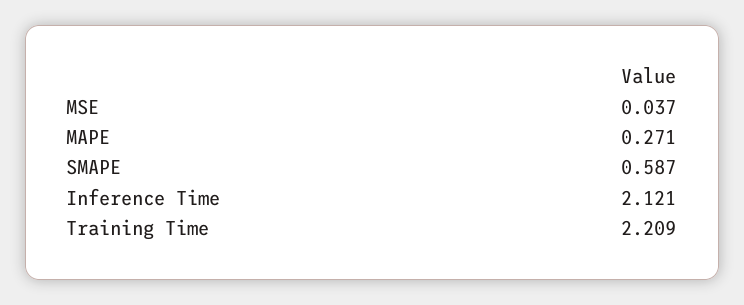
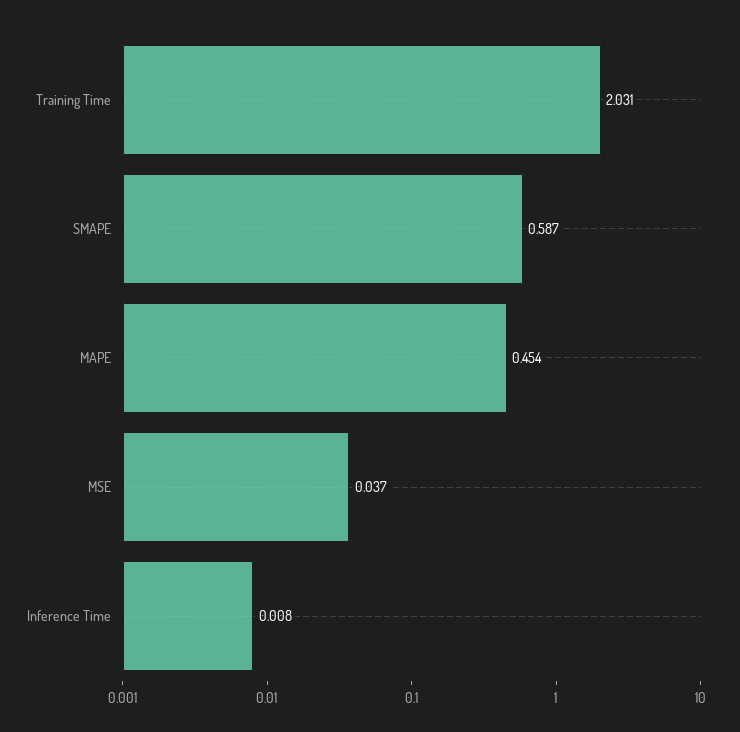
MAPE: 0.271 -> 0.454
Inference Time: 2.121 -> 0.008
Training Time: 2.209 -> 2.031

